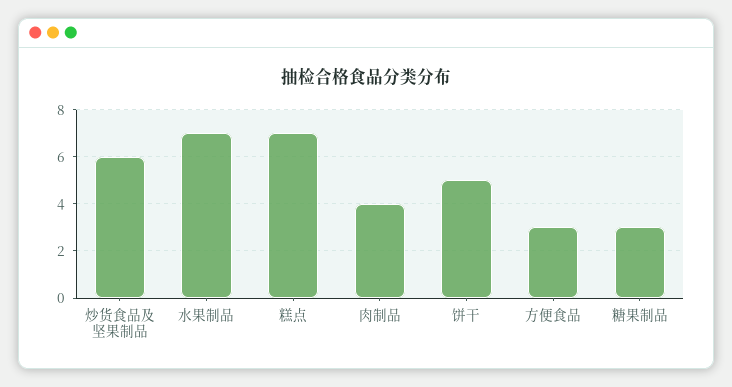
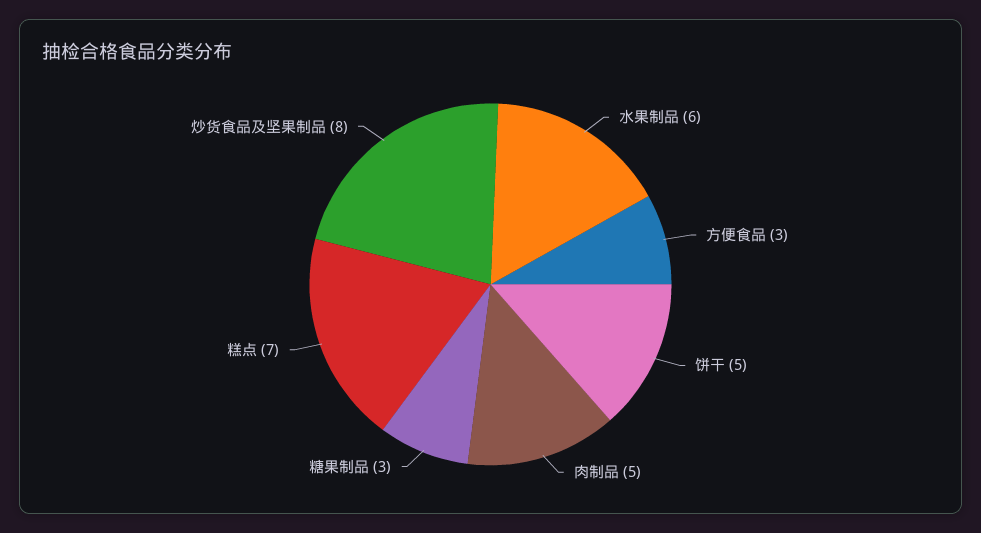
炒货食品及坚果制品: 6 -> 8
水果制品: 7 -> 6
肉制品: 4 -> 5

